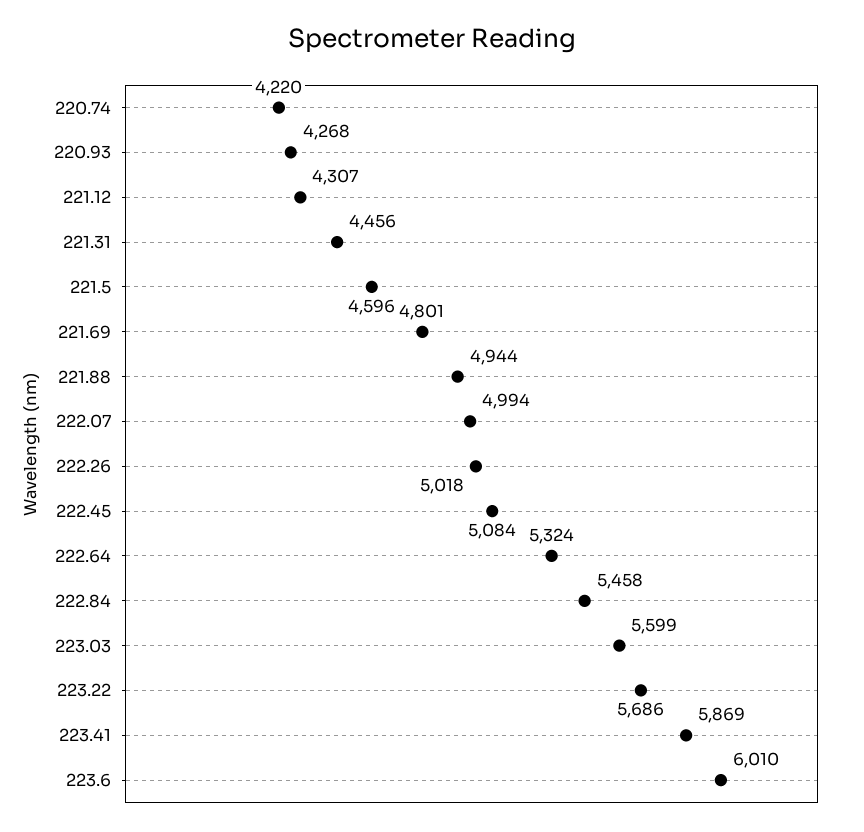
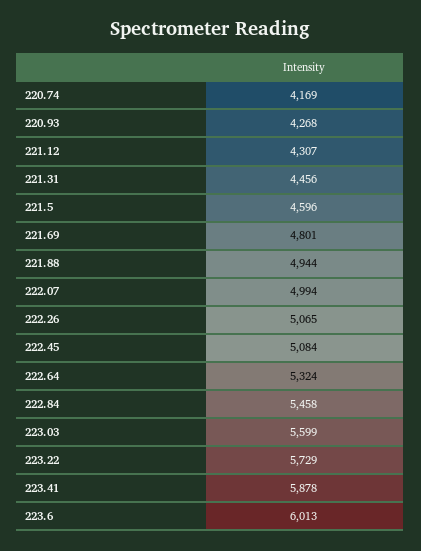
220.74: 4220 -> 4169
222.26: 5018 -> 5065
223.22: 5686 -> 5729
223.41: 5869 -> 5878
223.6: 6010 -> 6013

